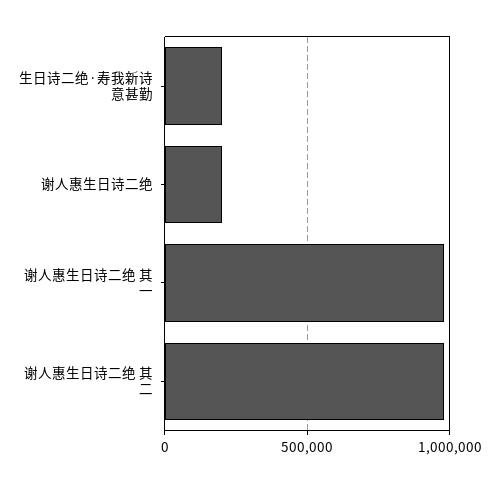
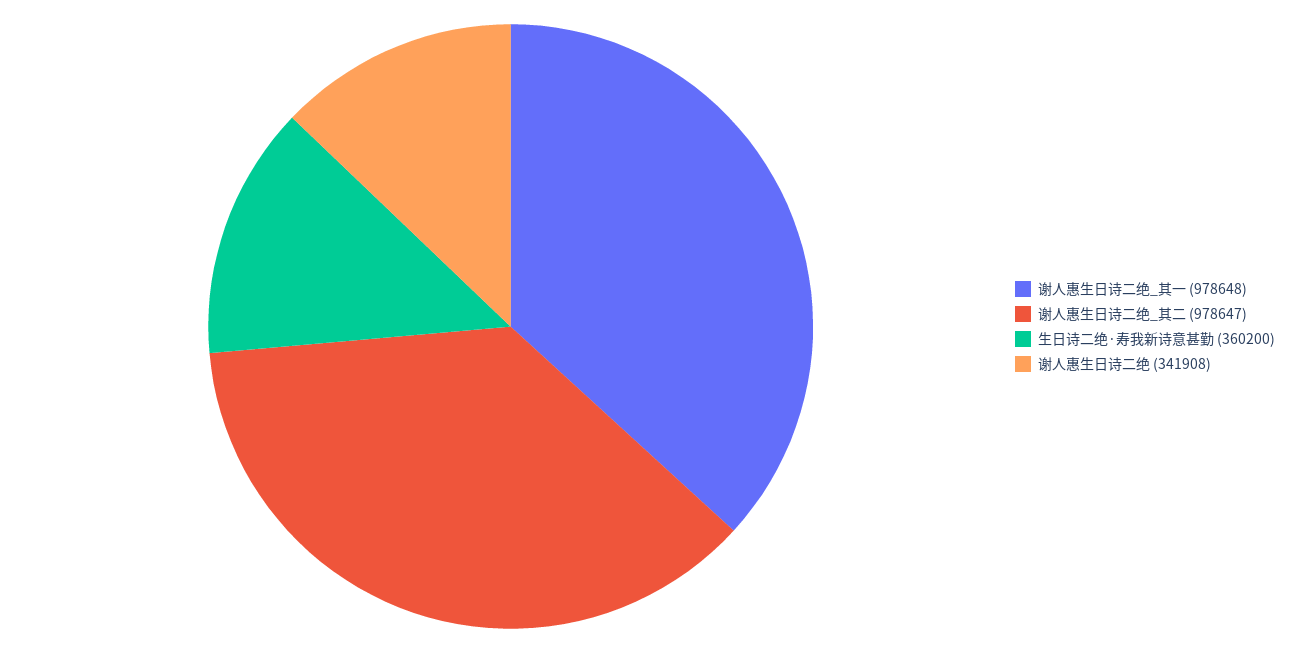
生日诗二绝·寿我新诗意甚勤: 200000 -> 360200
谢人惠生日诗二绝: 200000 -> 341908

